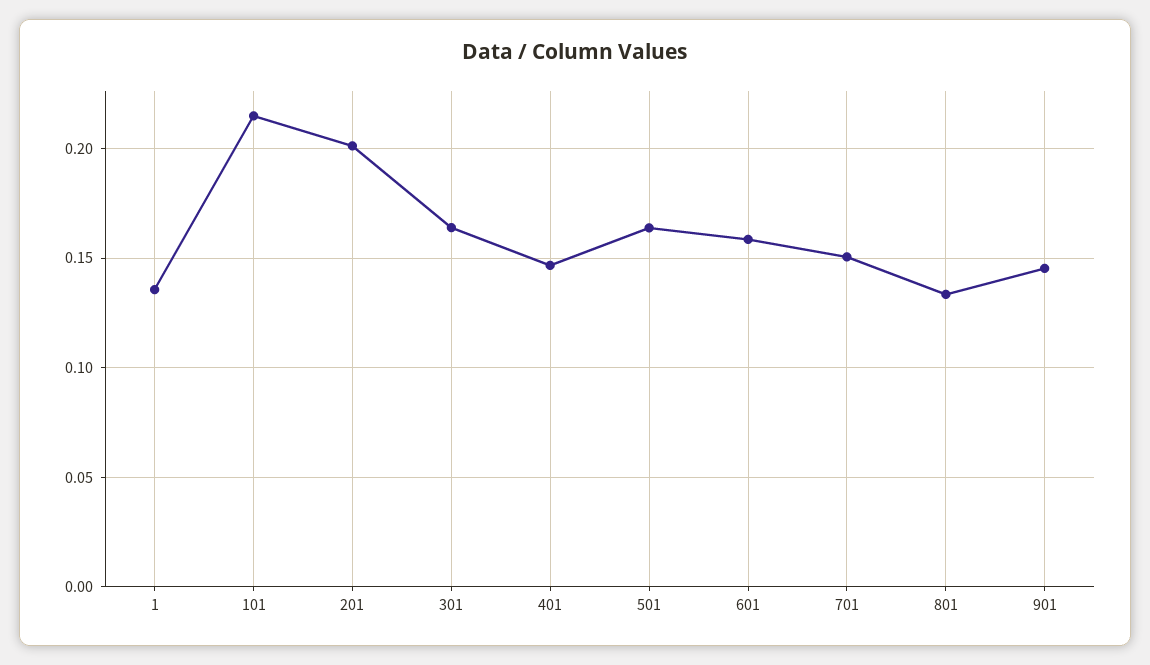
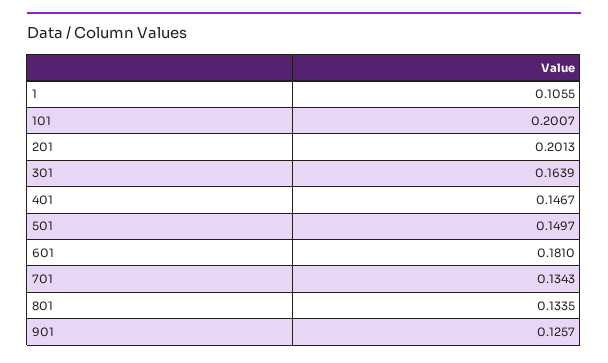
1: 0.135 -> 0.1055
101: 0.215 -> 0.2007
501: 0.165 -> 0.1497
601: 0.16 -> 0.181
701: 0.15 -> 0.1343
901: 0.145 -> 0.1257

